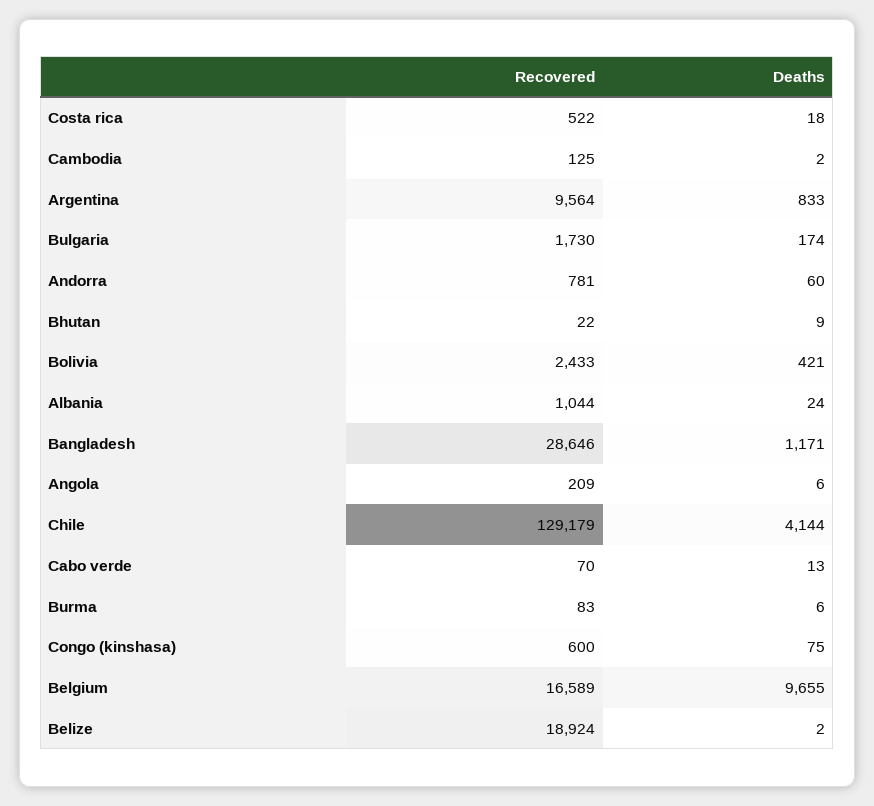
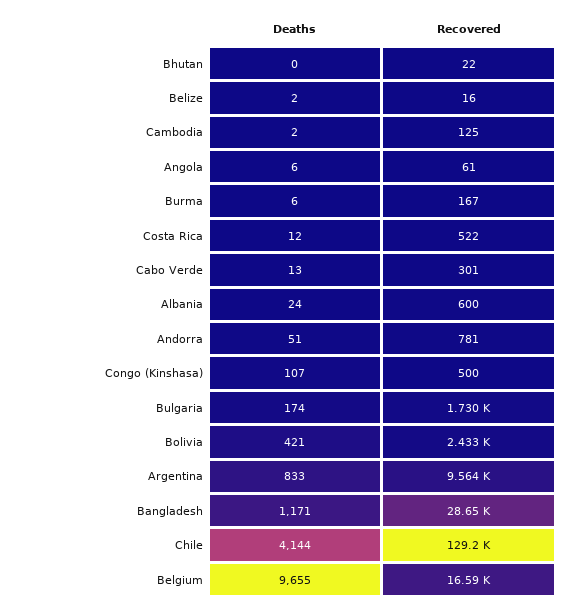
Deaths, Costa rica: 18 -> 12
Deaths, Andorra: 60 -> 51
Deaths, Bhutan: 9 -> 0
Recovered, Albania: 1044 -> 600
Recovered, Angola: 209 -> 61
Recovered, Cabo verde: 70 -> 301
Recovered, Burma: 83 -> 167
Recovered, Congo (kinshasa): 600 -> 500
Deaths, Congo (kinshasa): 75 -> 107
Recovered, Belize: 18924 -> 16

